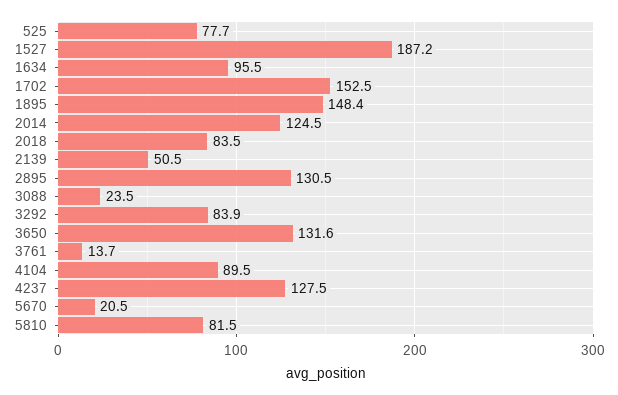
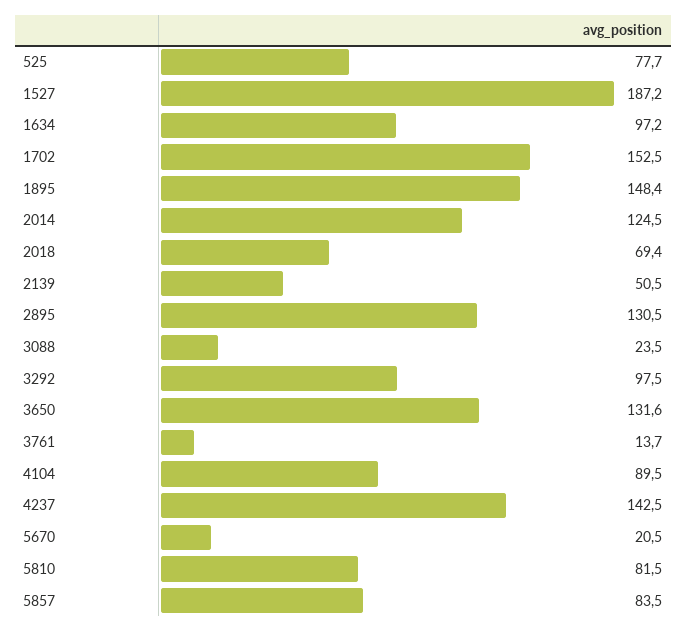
1634: 95.5 -> 97.2
2018: 83.5 -> 69.4
3292: 83.9 -> 97.5
4237: 127.5 -> 142.5
5857: none -> 83.5

